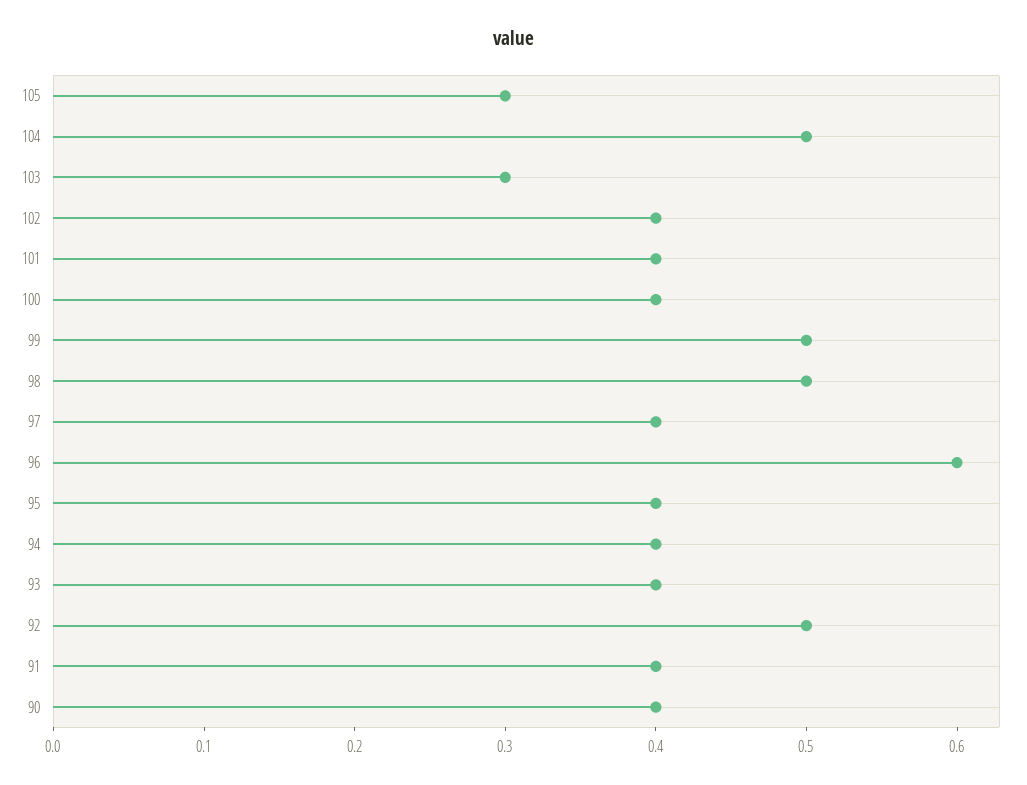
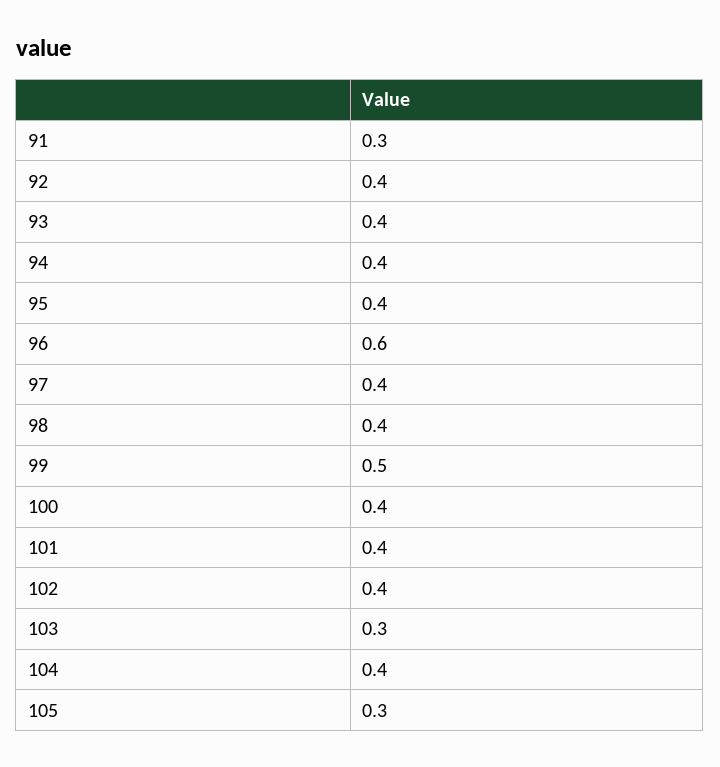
104: 0.5 -> 0.4
98: 0.5 -> 0.4
92: 0.5 -> 0.4
91: 0.4 -> 0.3
90: 0.4 -> none

